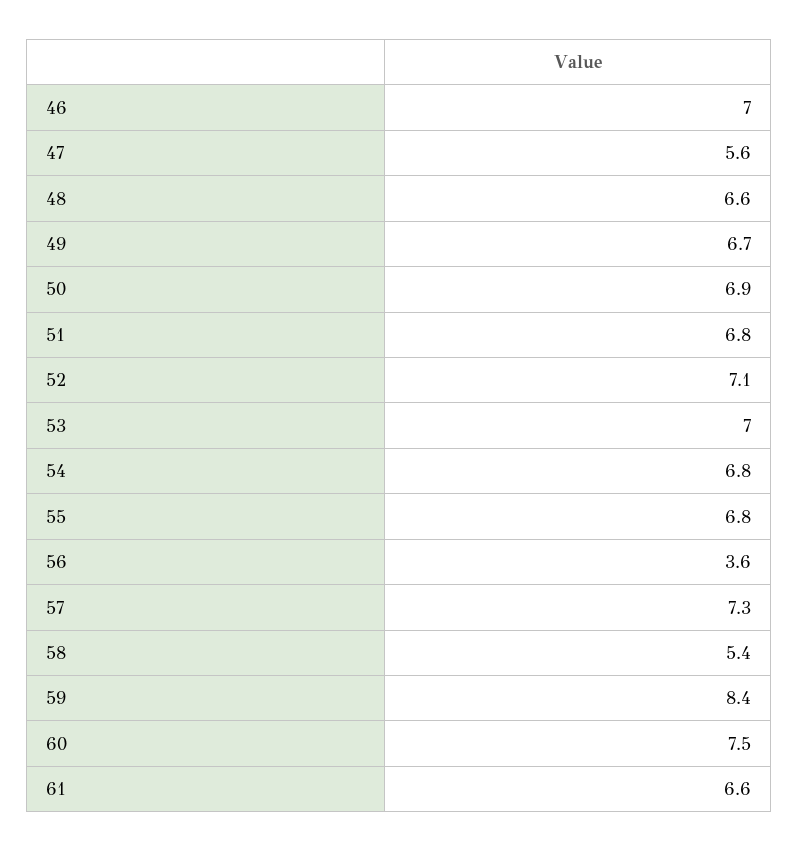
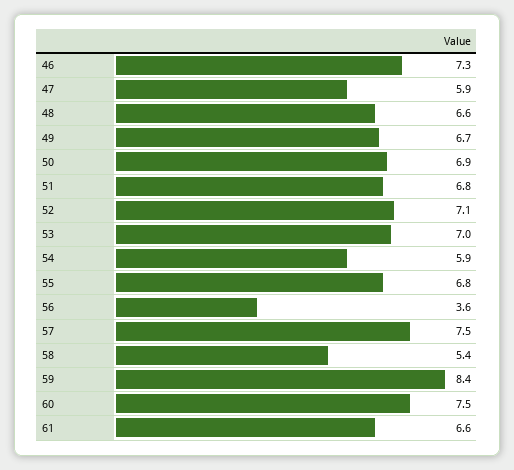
46: 7 -> 7.3
47: 5.6 -> 5.9
54: 6.8 -> 5.9
57: 7.3 -> 7.5

